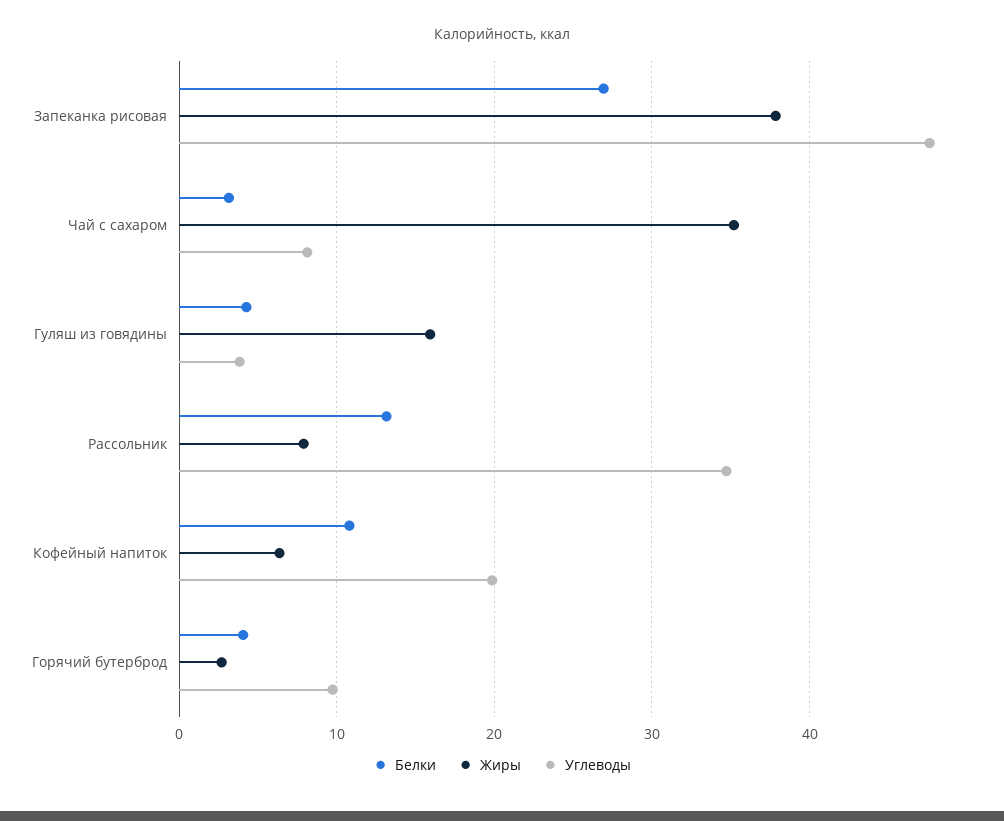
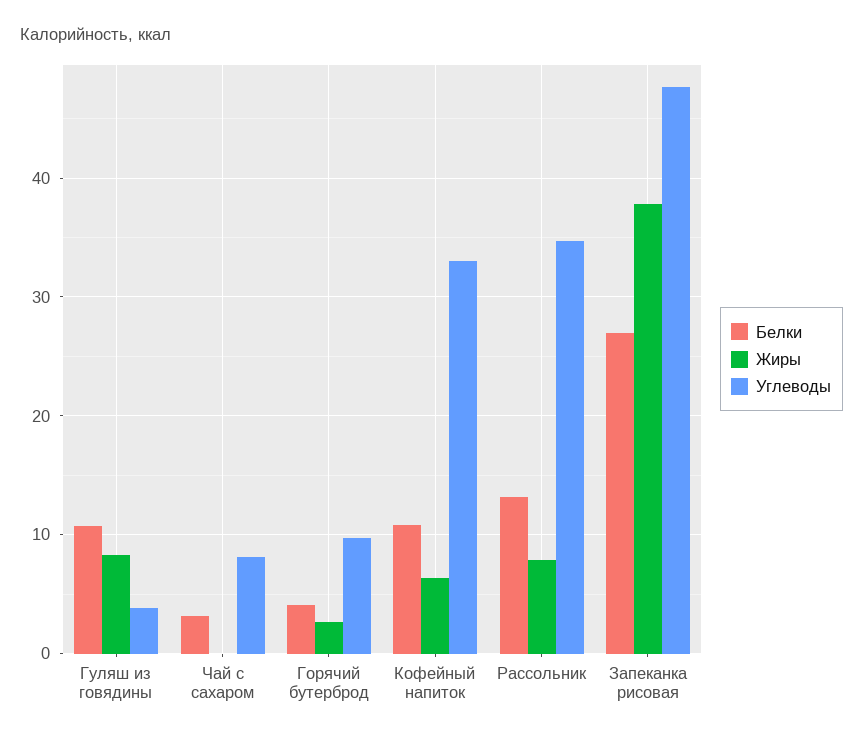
Жиры, Чай с сахаром: 35 -> 0
Белки, Гуляш из говядины: 4 -> 11
Жиры, Гуляш из говядины: 16 -> 8
Углеводы, Кофейный напиток: 20 -> 33

